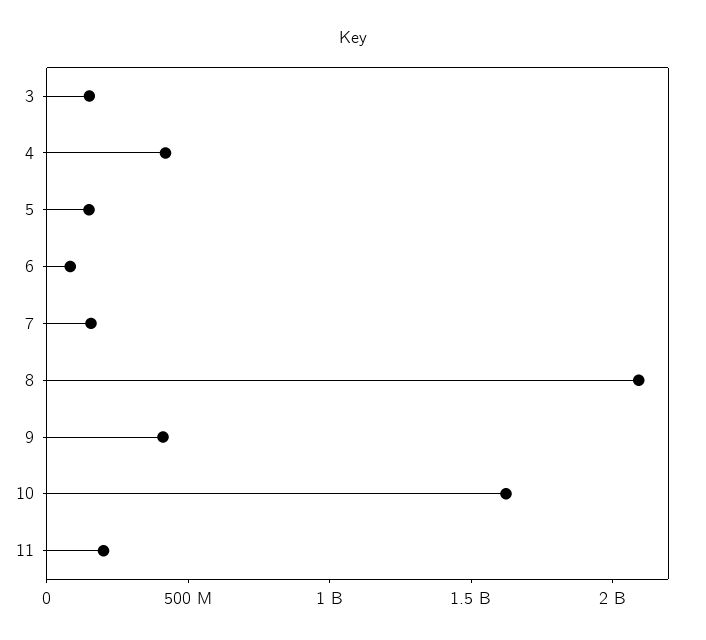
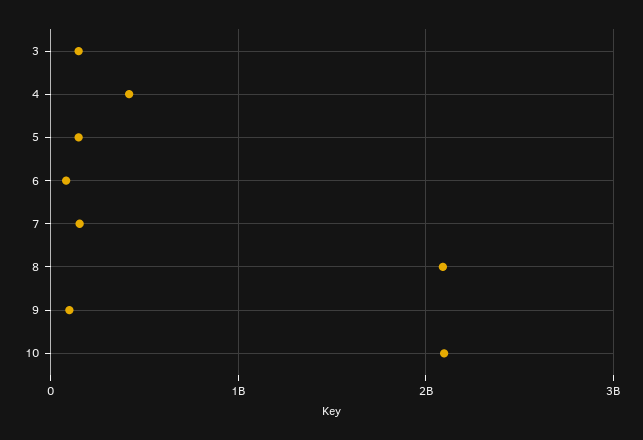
9: 400000000 -> 100000000
10: 1600000000 -> 2100000000
11: 200000000 -> none

